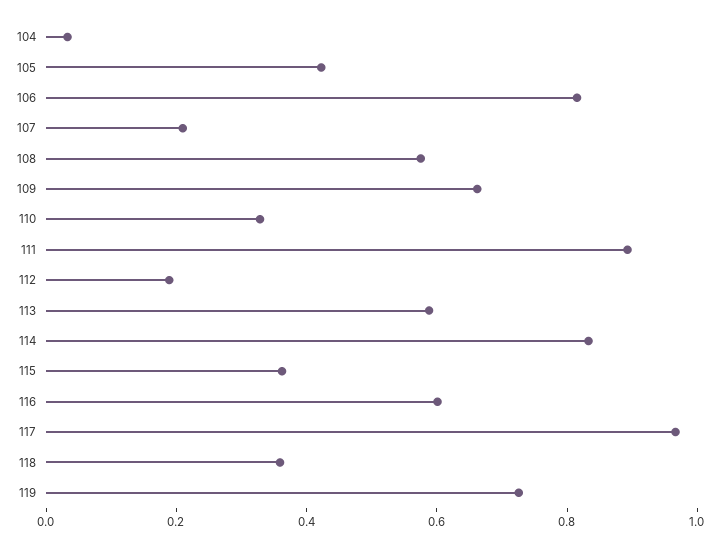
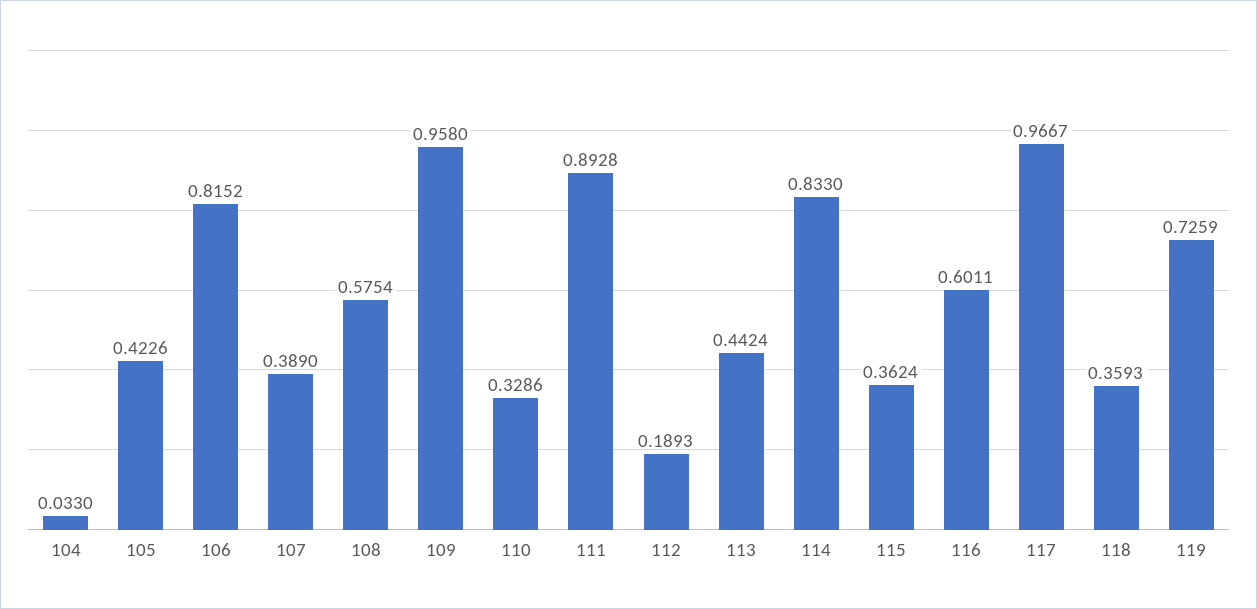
107: 0.2 -> 0.389
109: 0.65 -> 0.958
113: 0.6 -> 0.4424

